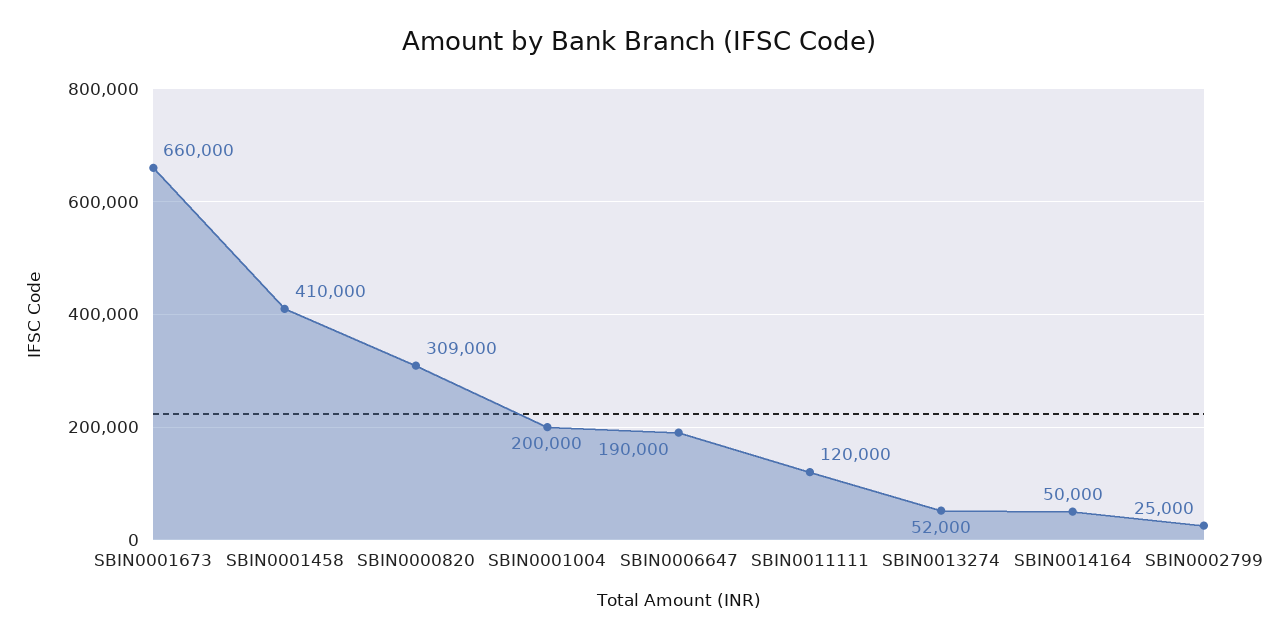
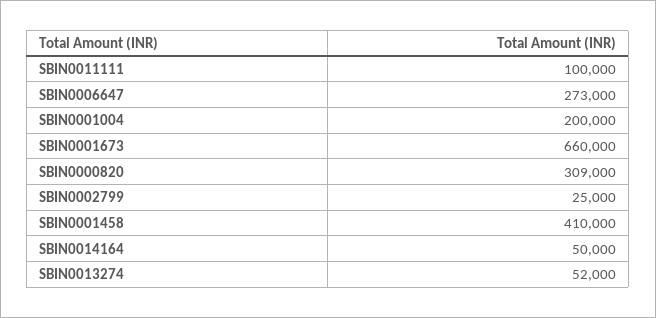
SBIN0006647: 190000 -> 273000
SBIN0011111: 120000 -> 100000

